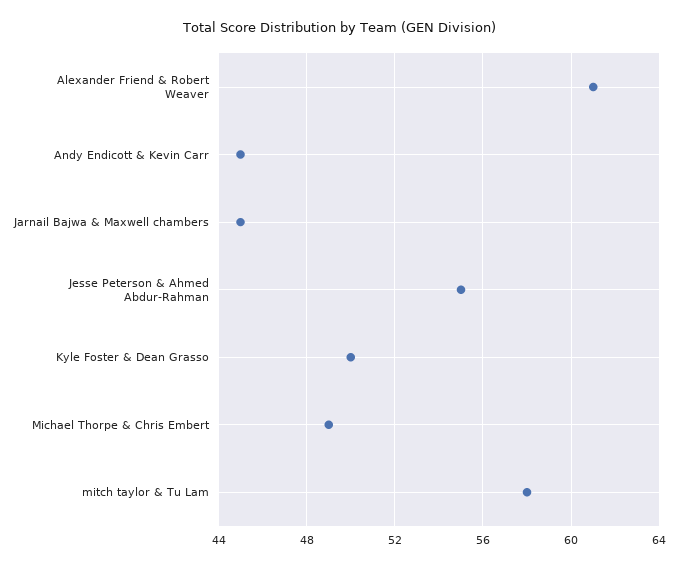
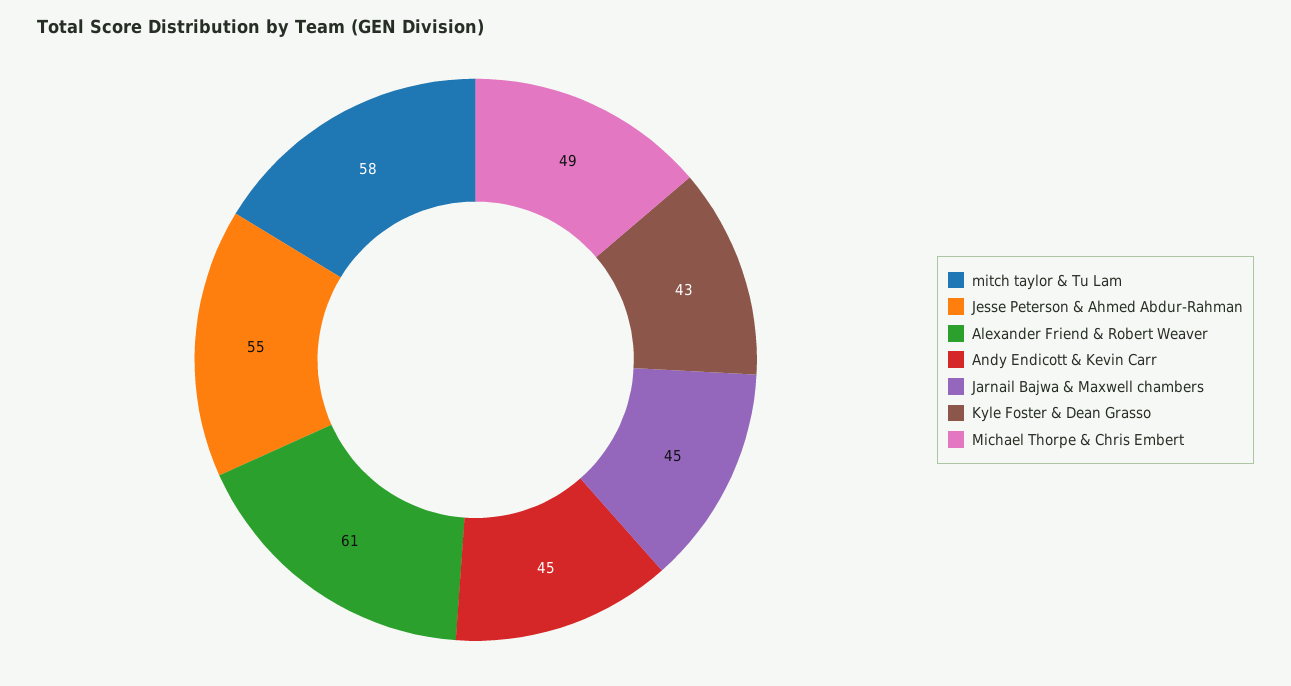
Kyle Foster & Dean Grasso: 50 -> 43

